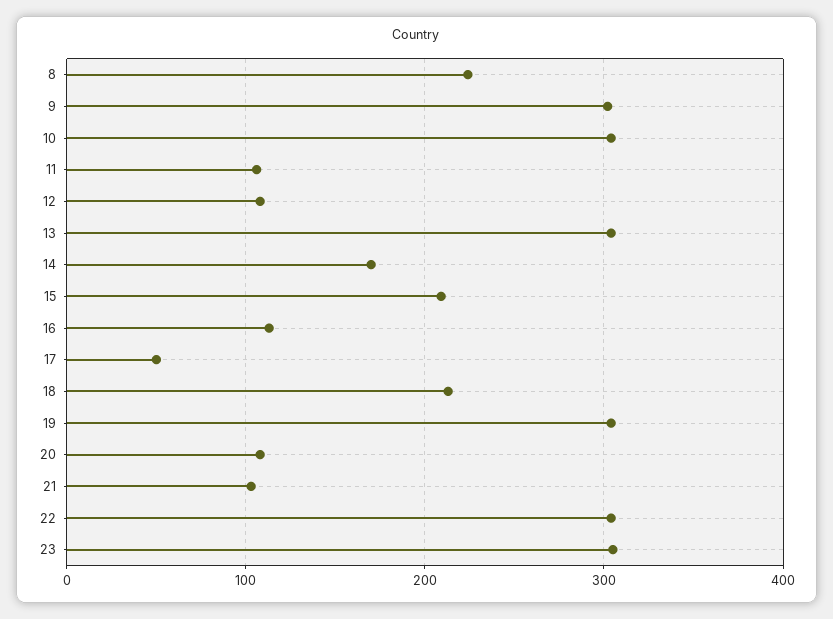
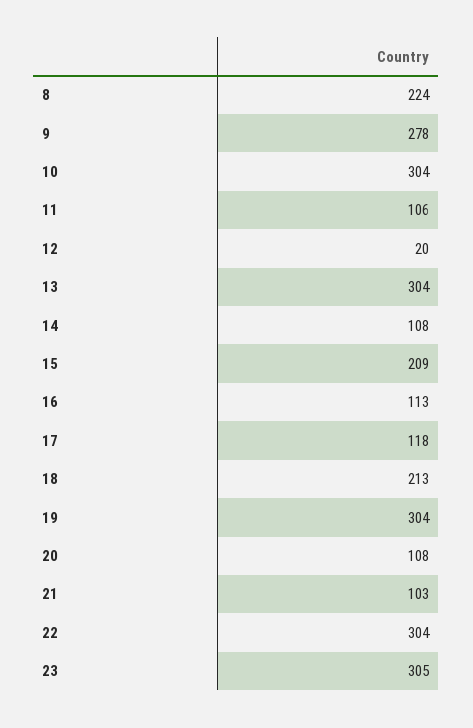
9: 300 -> 278
12: 110 -> 20
14: 170 -> 108
17: 50 -> 118

